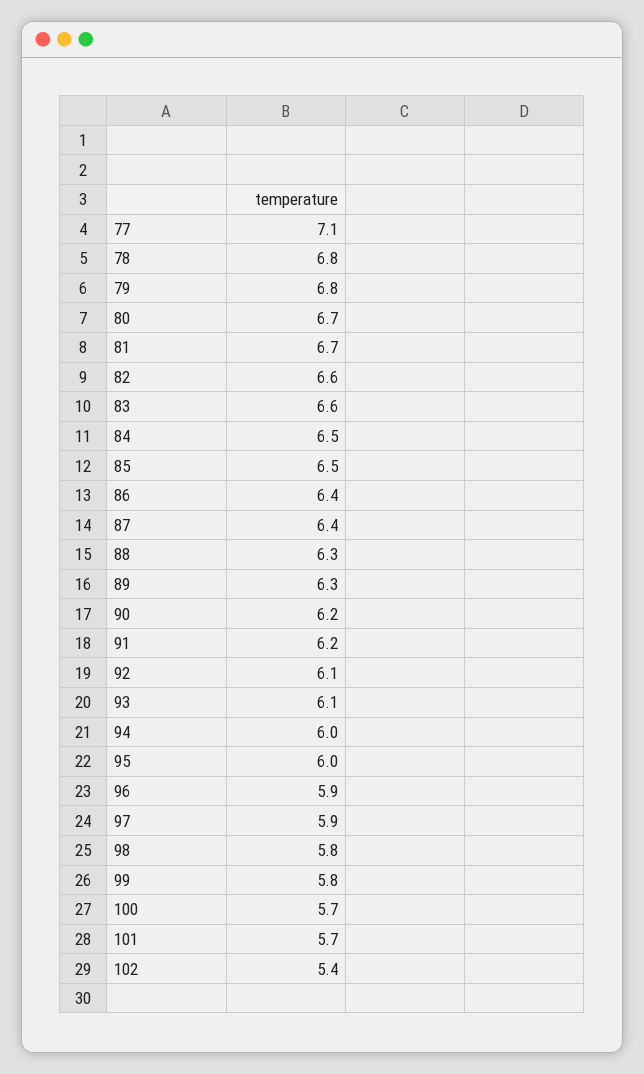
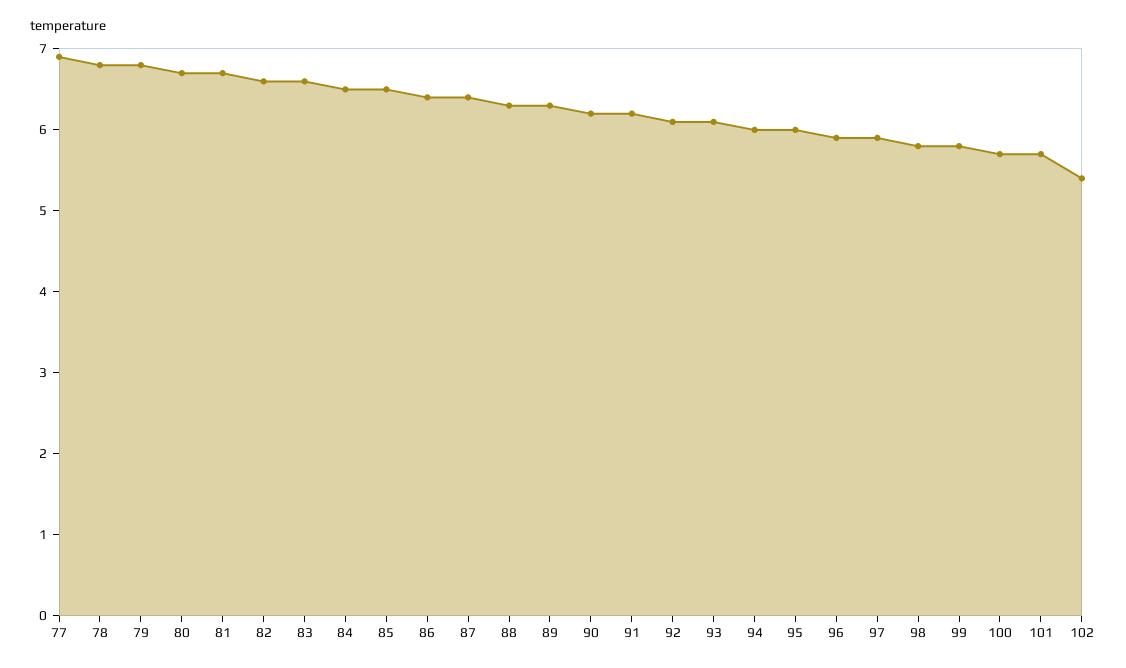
77: 7.1 -> 6.9

